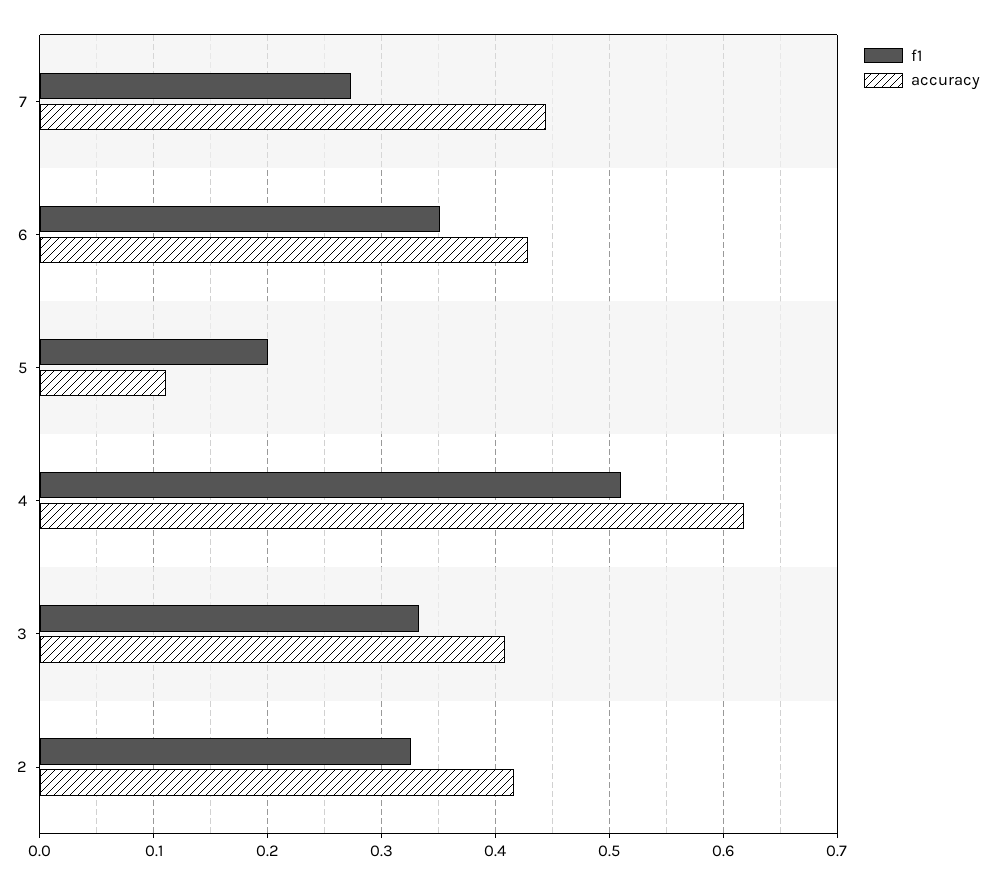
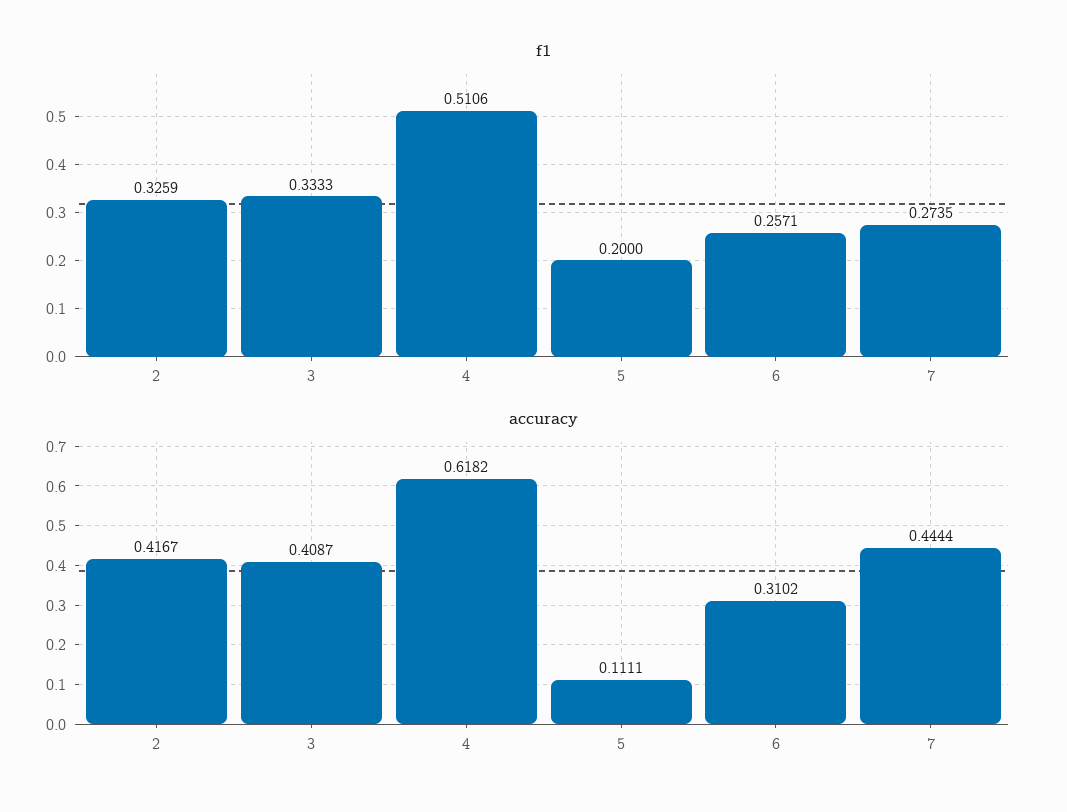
f1, 6: 0.35 -> 0.2571
accuracy, 6: 0.43 -> 0.3102

